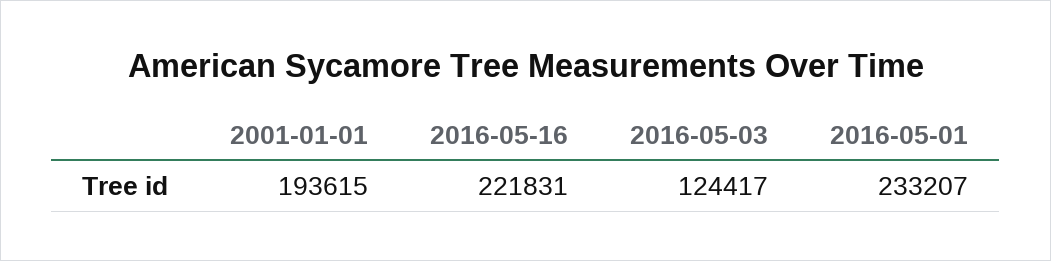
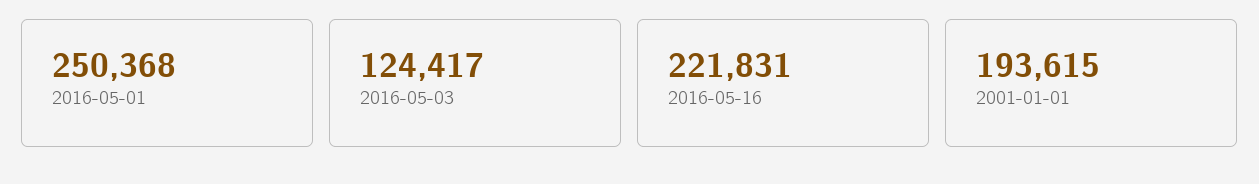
2016-05-01: 233207 -> 250368

